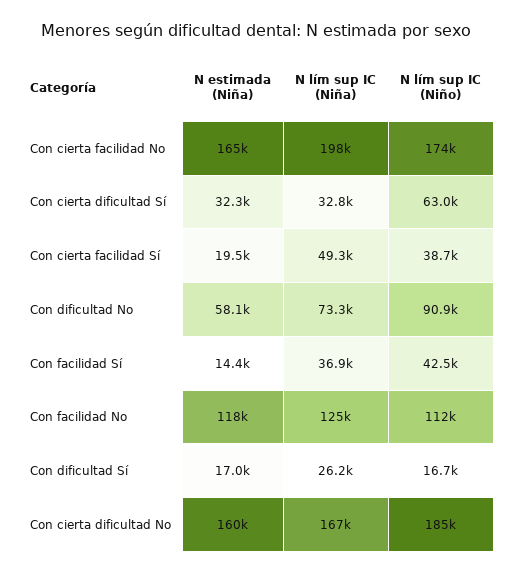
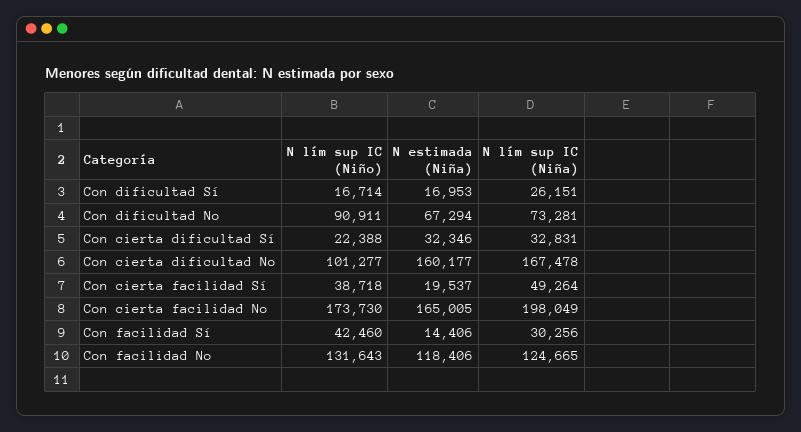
N lím sup IC (Niño), Con cierta dificultad Sí: 63000 -> 22388
N estimada (Niña), Con dificultad No: 58100 -> 67294
N lím sup IC (Niña), Con facilidad Sí: 36900 -> 30256
N lím sup IC (Niño), Con facilidad No: 112000 -> 131643
N lím sup IC (Niño), Con cierta dificultad No: 185000 -> 101277

